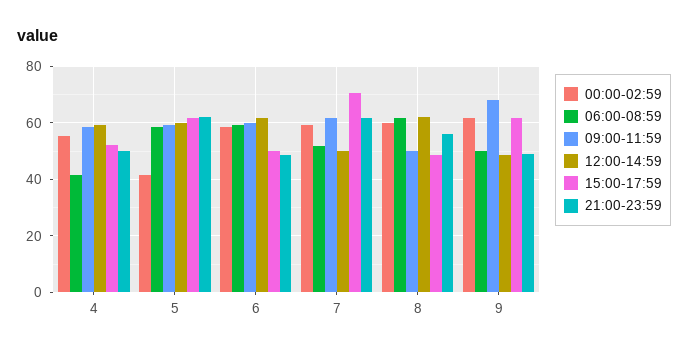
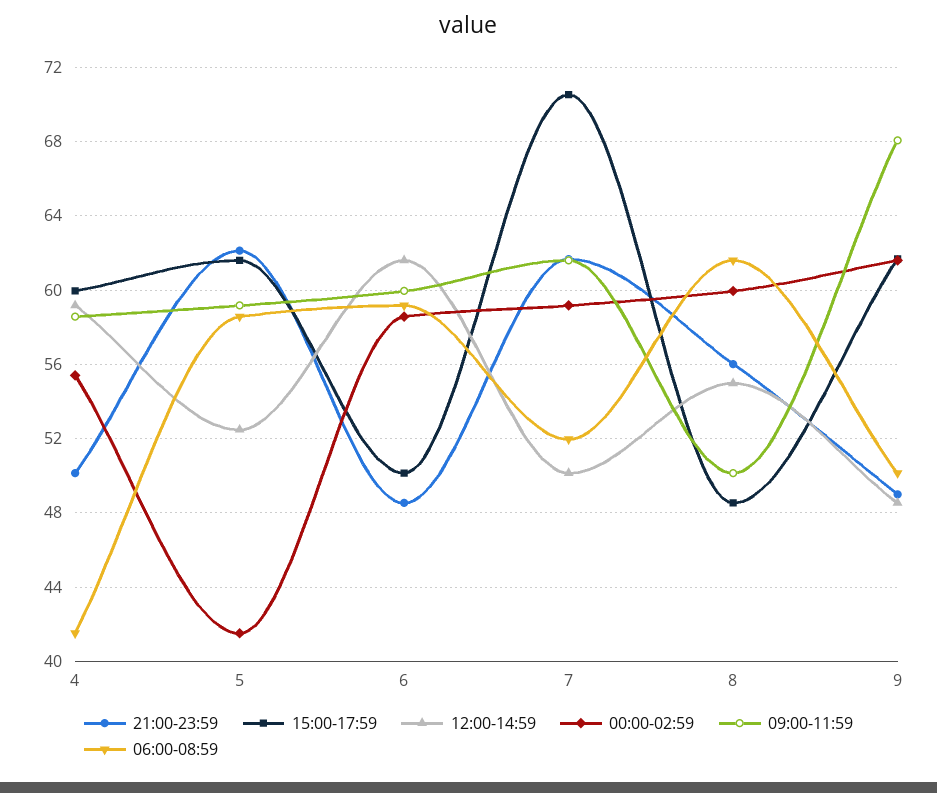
15:00-17:59, 4: 52.5 -> 60
12:00-14:59, 5: 60 -> 52.5
12:00-14:59, 8: 62.5 -> 55

